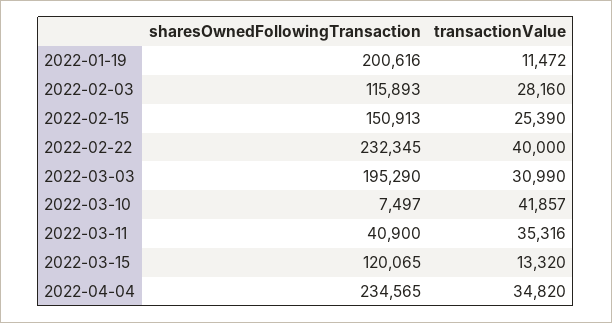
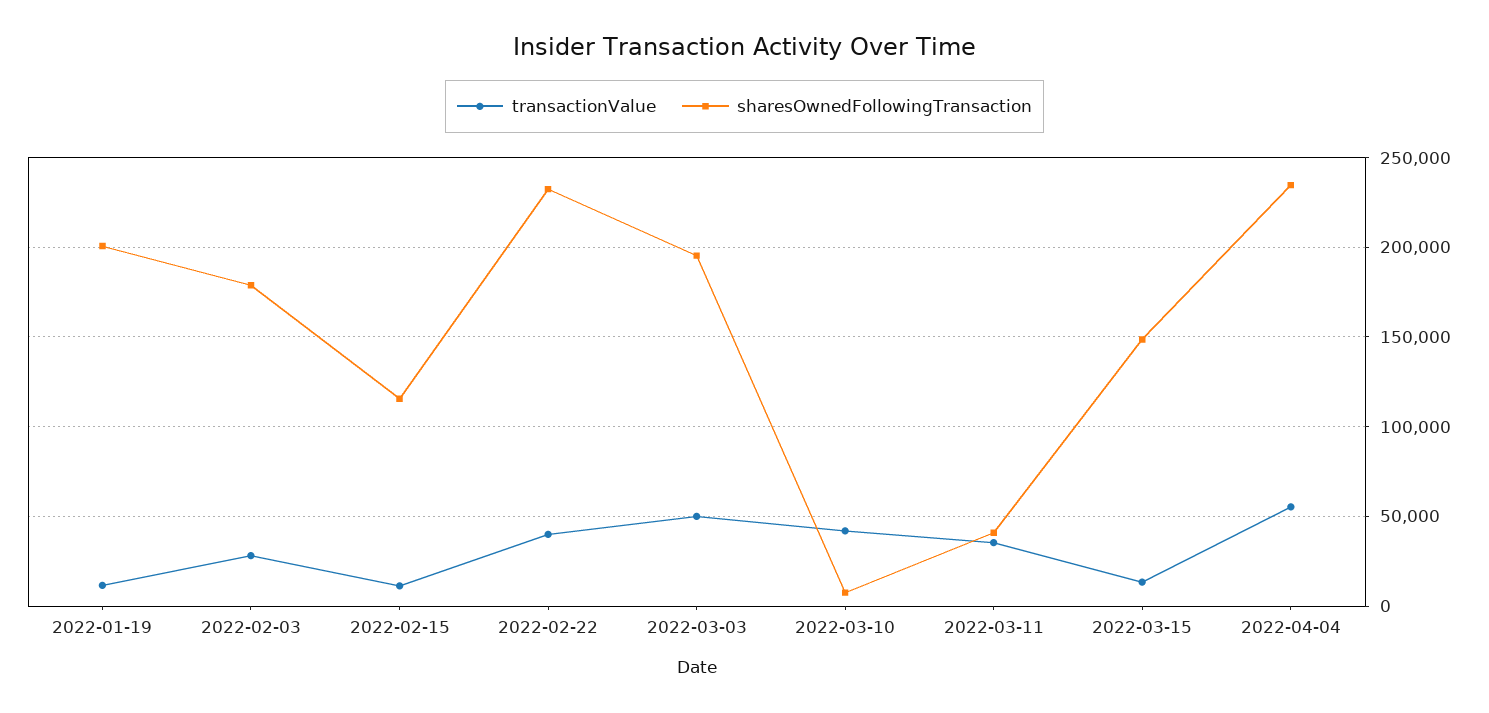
sharesOwnedFollowingTransaction, 2022-02-03: 115893 -> 180000
sharesOwnedFollowingTransaction, 2022-02-15: 150913 -> 115000
transactionValue, 2022-02-15: 25390 -> 10000
transactionValue, 2022-03-03: 30990 -> 50000
sharesOwnedFollowingTransaction, 2022-03-15: 120065 -> 150000
transactionValue, 2022-04-04: 34820 -> 55000

